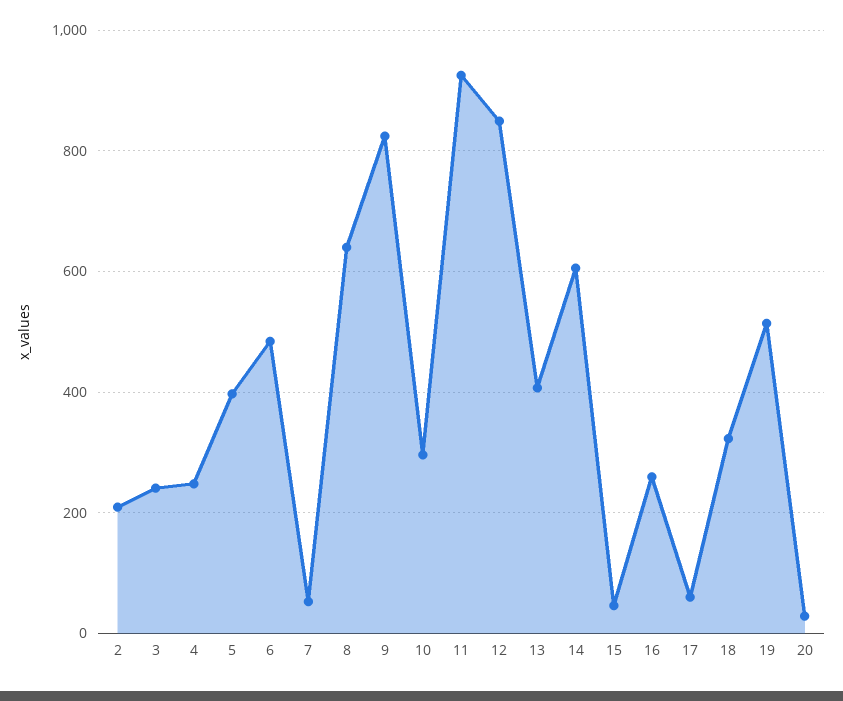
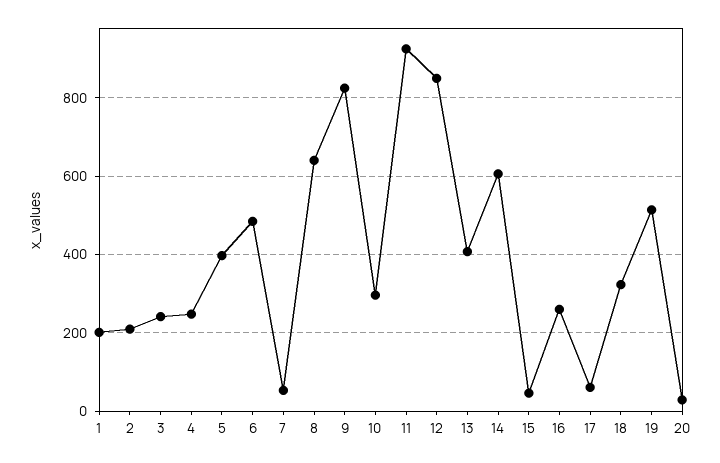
1: none -> 200

